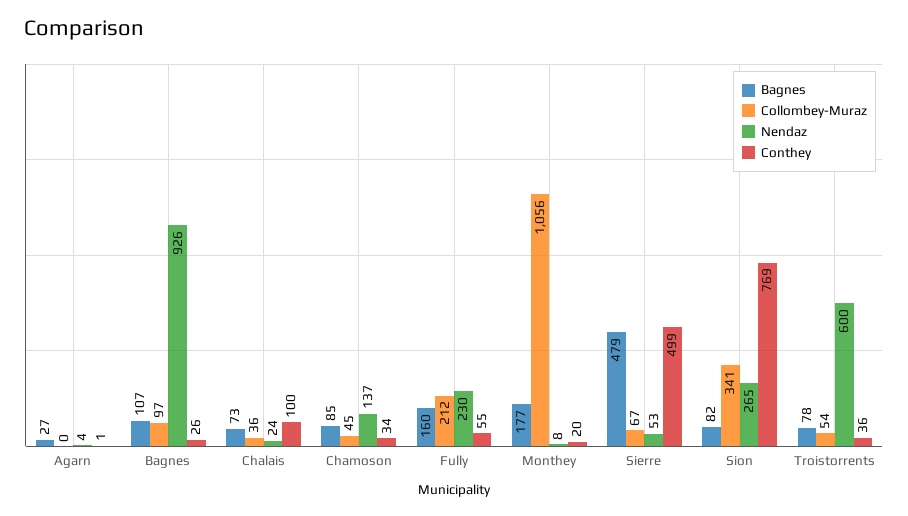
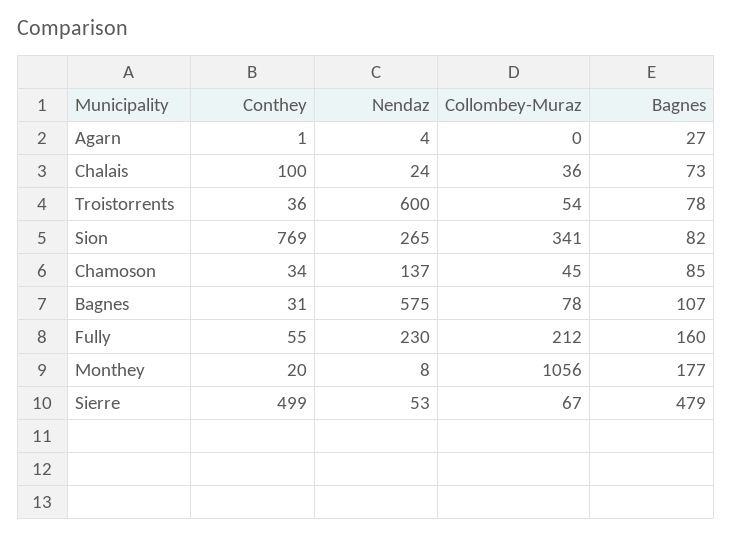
Collombey-Muraz, Bagnes: 97 -> 78
Nendaz, Bagnes: 926 -> 575
Conthey, Bagnes: 26 -> 31

